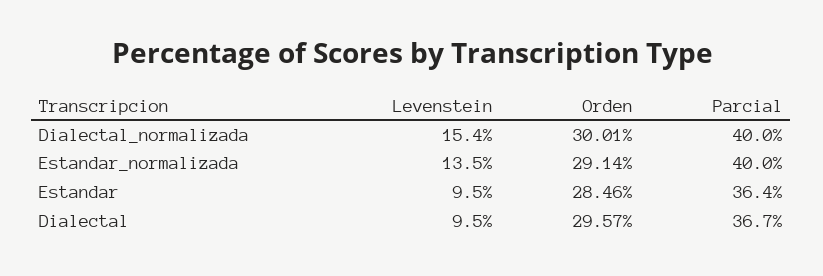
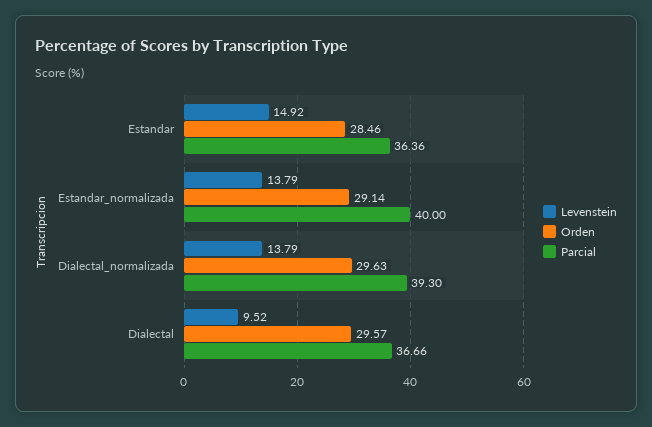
Levenstein, Dialectal_normalizada: 15.4 -> 13.79
Orden, Dialectal_normalizada: 30.01 -> 29.63
Parcial, Dialectal_normalizada: 40 -> 39.3
Levenstein, Estandar_normalizada: 13.5 -> 13.79
Levenstein, Estandar: 9.5 -> 14.92

